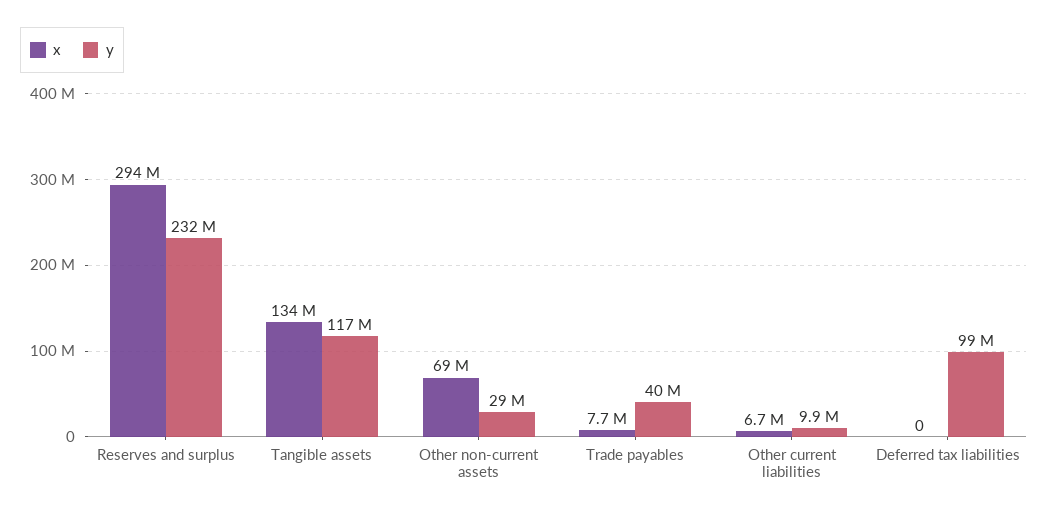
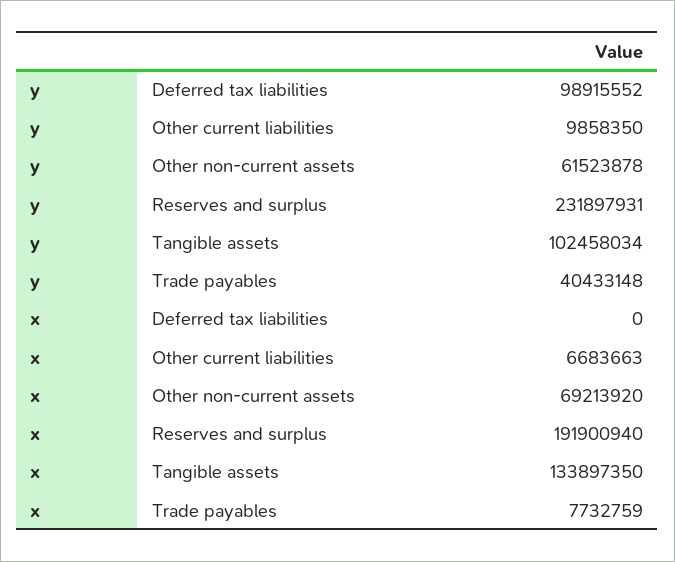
x, Reserves and surplus: 294000000 -> 191900940
y, Tangible assets: 117000000 -> 102458034
y, Other non-current assets: 29000000 -> 61523878

